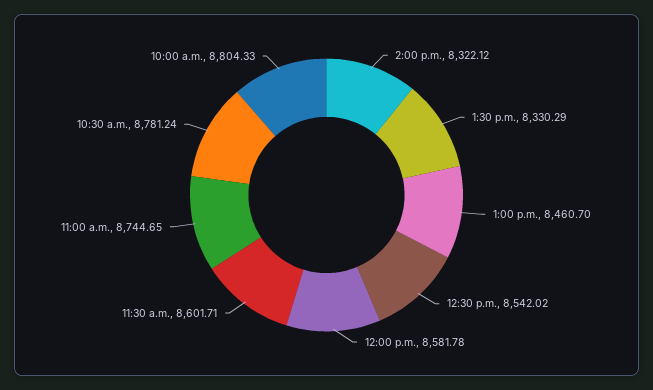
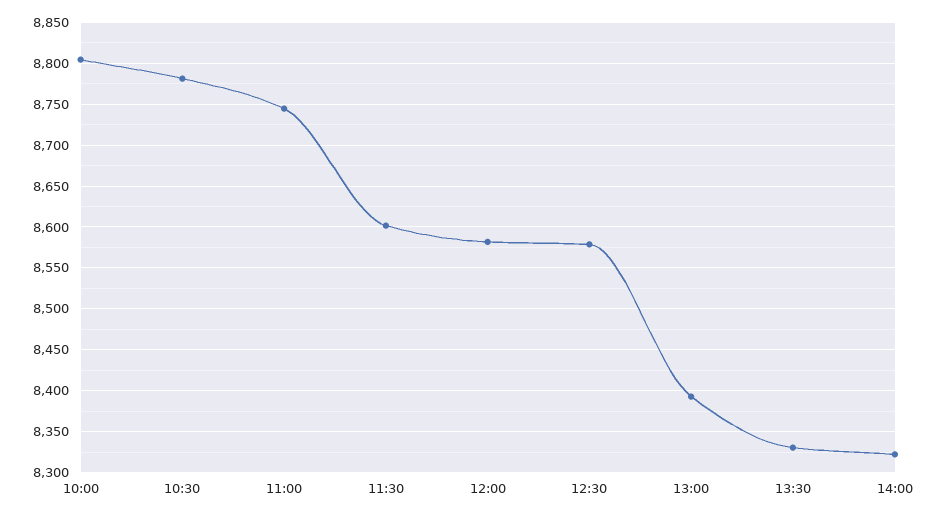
1:00 p.m.: 8460.7 -> 8390
12:30 p.m.: 8542.02 -> 8580

